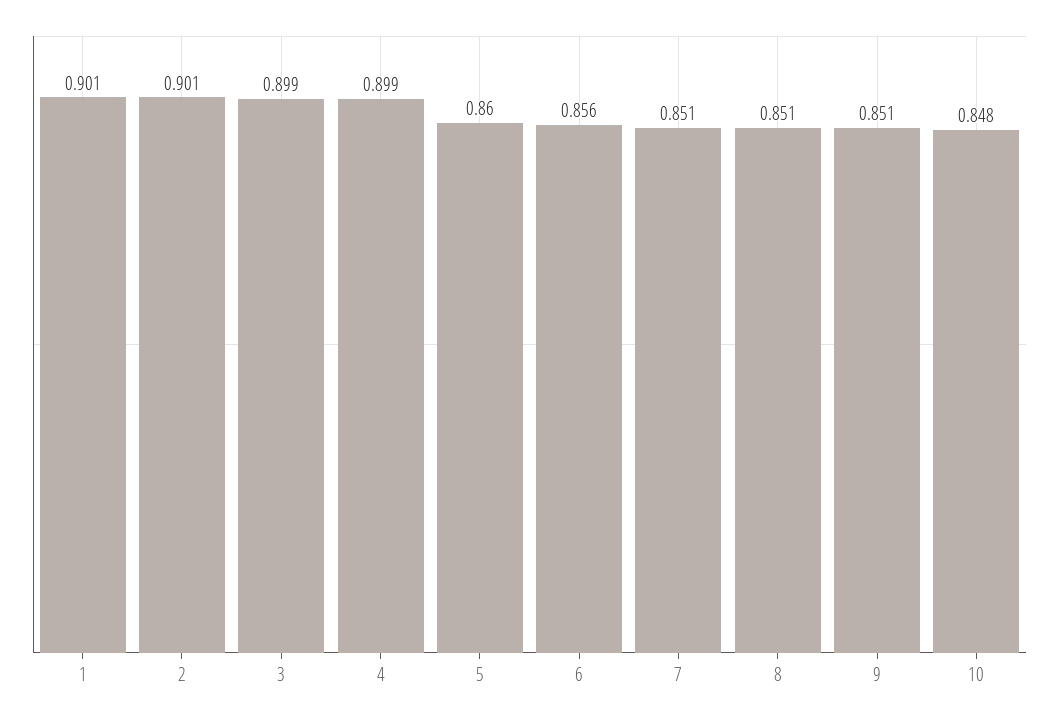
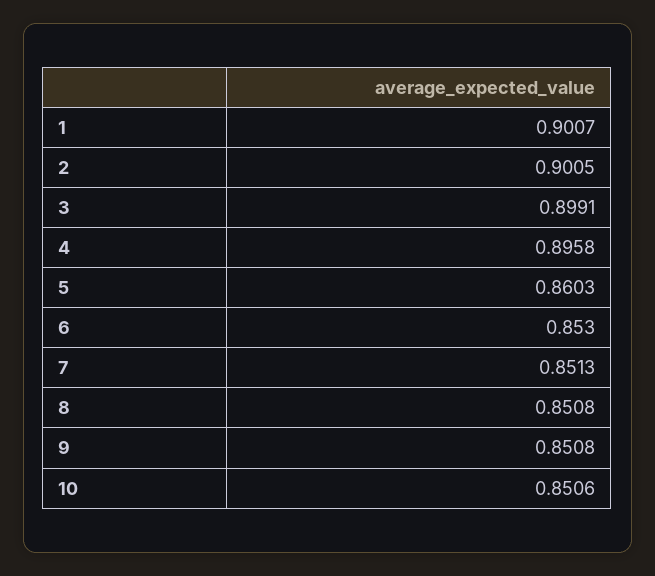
4: 0.899 -> 0.8958
6: 0.856 -> 0.853
10: 0.848 -> 0.8506

